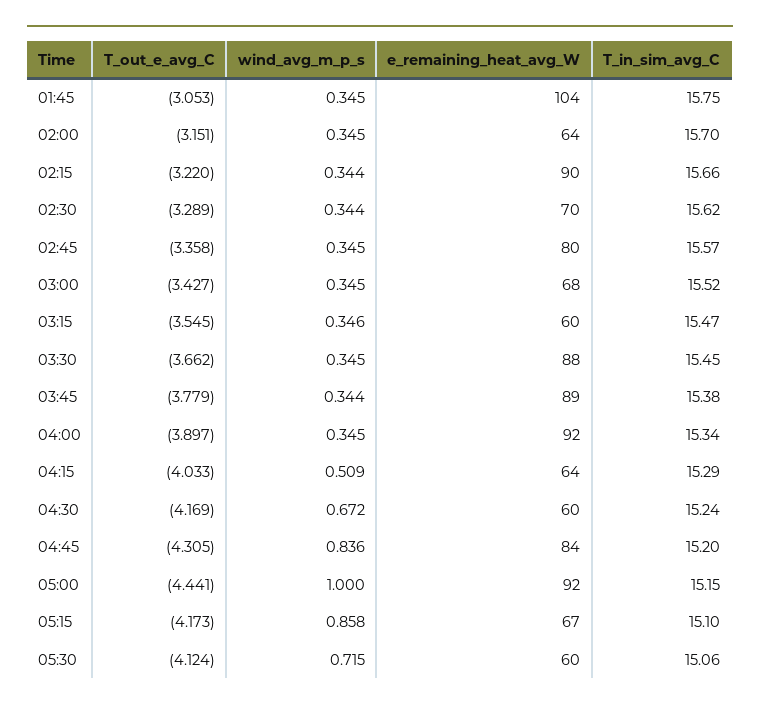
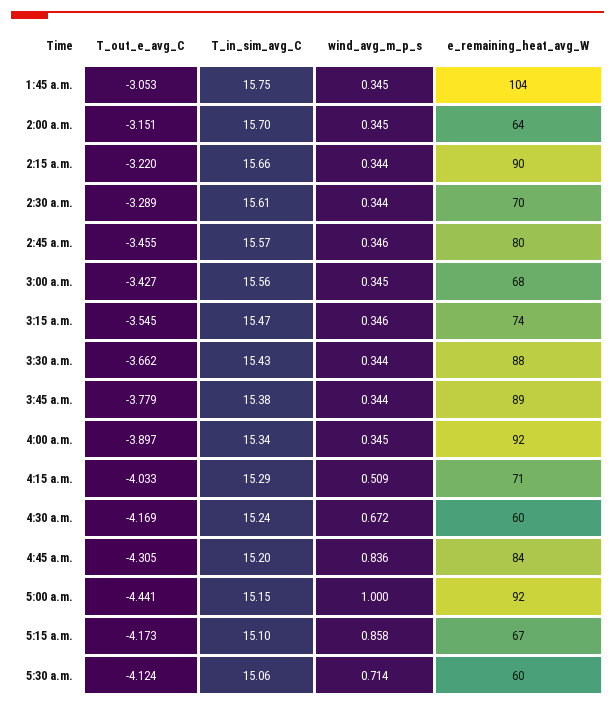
T_in_sim_avg_C, 02:30: 15.62 -> 15.61
T_out_e_avg_C, 02:45: -3.358 -> -3.455
wind_avg_m_p_s, 02:45: 0.345 -> 0.346
T_in_sim_avg_C, 03:00: 15.52 -> 15.56
e_remaining_heat_avg_W, 03:15: 60 -> 74
wind_avg_m_p_s, 03:30: 0.345 -> 0.344
T_in_sim_avg_C, 03:30: 15.45 -> 15.43
e_remaining_heat_avg_W, 04:15: 64 -> 71
wind_avg_m_p_s, 05:30: 0.715 -> 0.714

